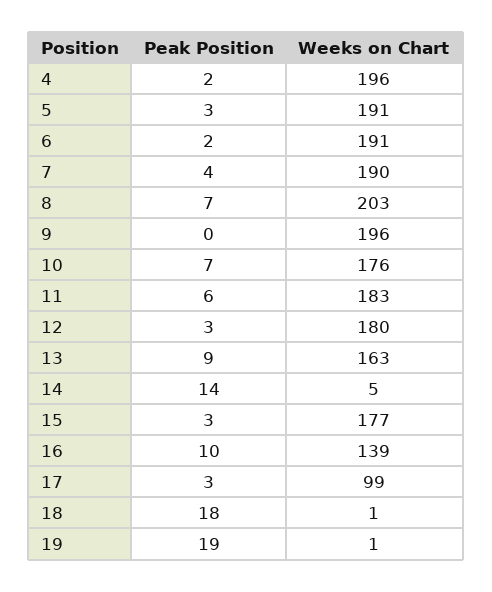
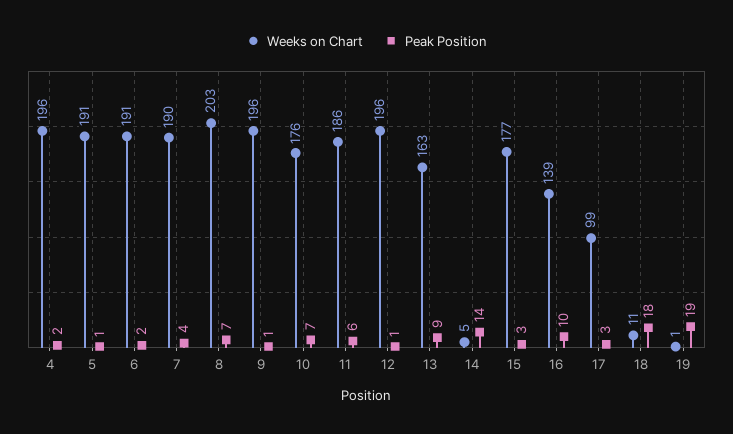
Peak Position, 5: 3 -> 1
Peak Position, 9: 0 -> 1
Weeks on Chart, 11: 183 -> 186
Peak Position, 12: 3 -> 1
Weeks on Chart, 12: 180 -> 196
Weeks on Chart, 18: 1 -> 11

